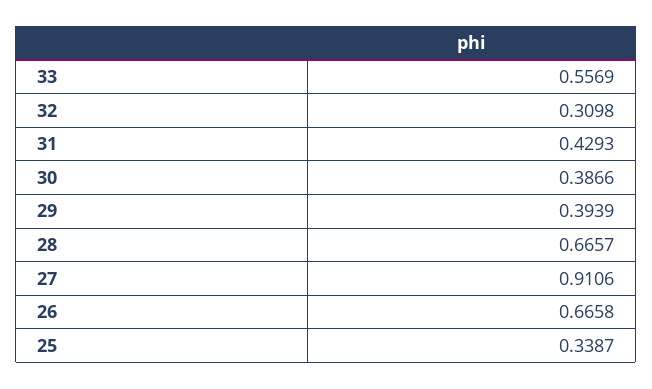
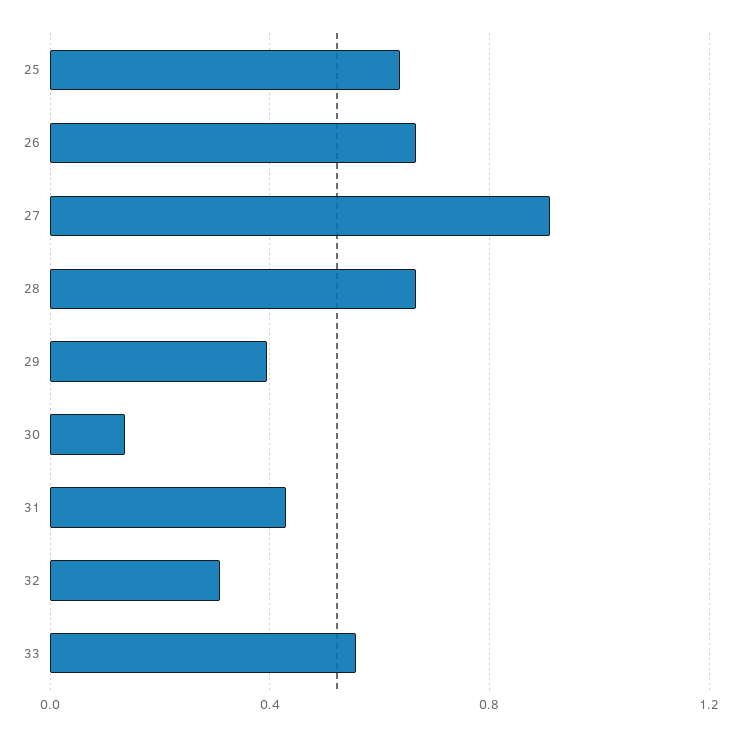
30: 0.3866 -> 0.15
25: 0.3387 -> 0.65

